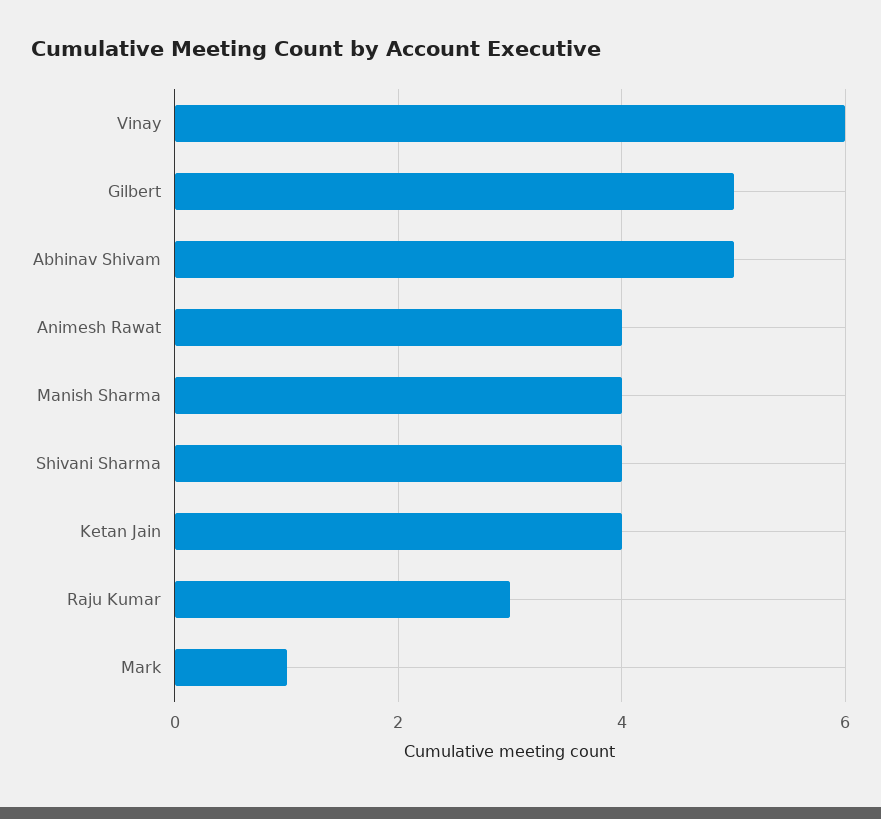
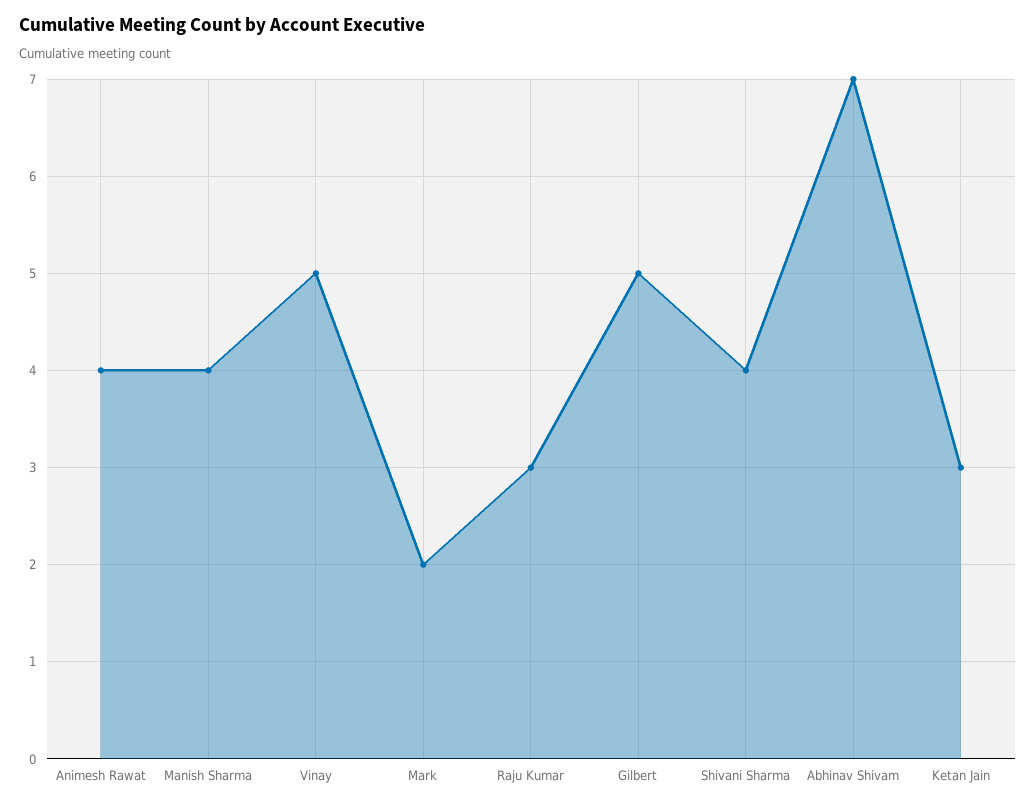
Vinay: 6 -> 5
Abhinav Shivam: 5 -> 7
Ketan Jain: 4 -> 3
Mark: 1 -> 2

